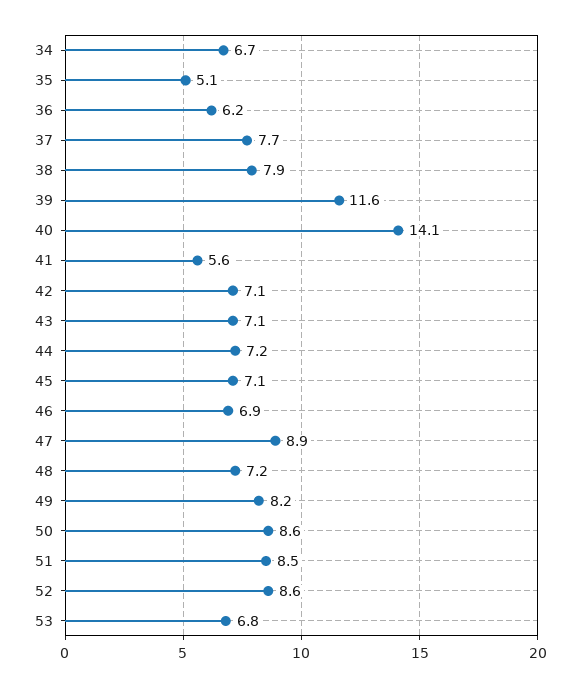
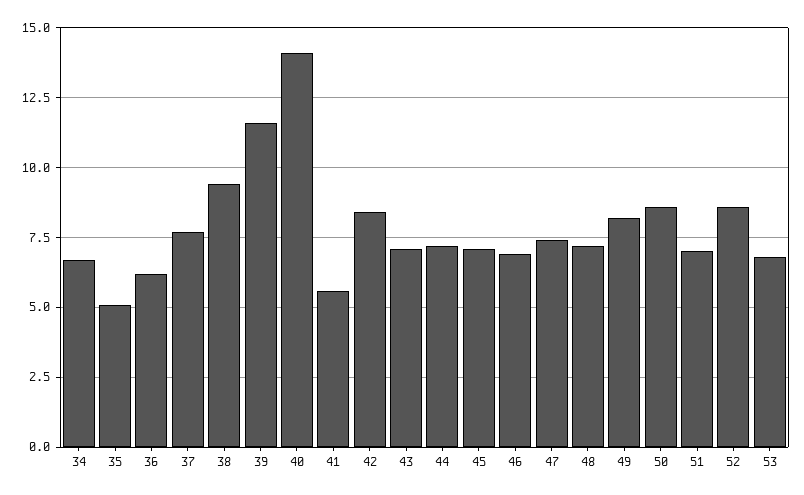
38: 7.9 -> 9.5
42: 7.1 -> 8.5
47: 8.9 -> 7.5
51: 8.5 -> 7

